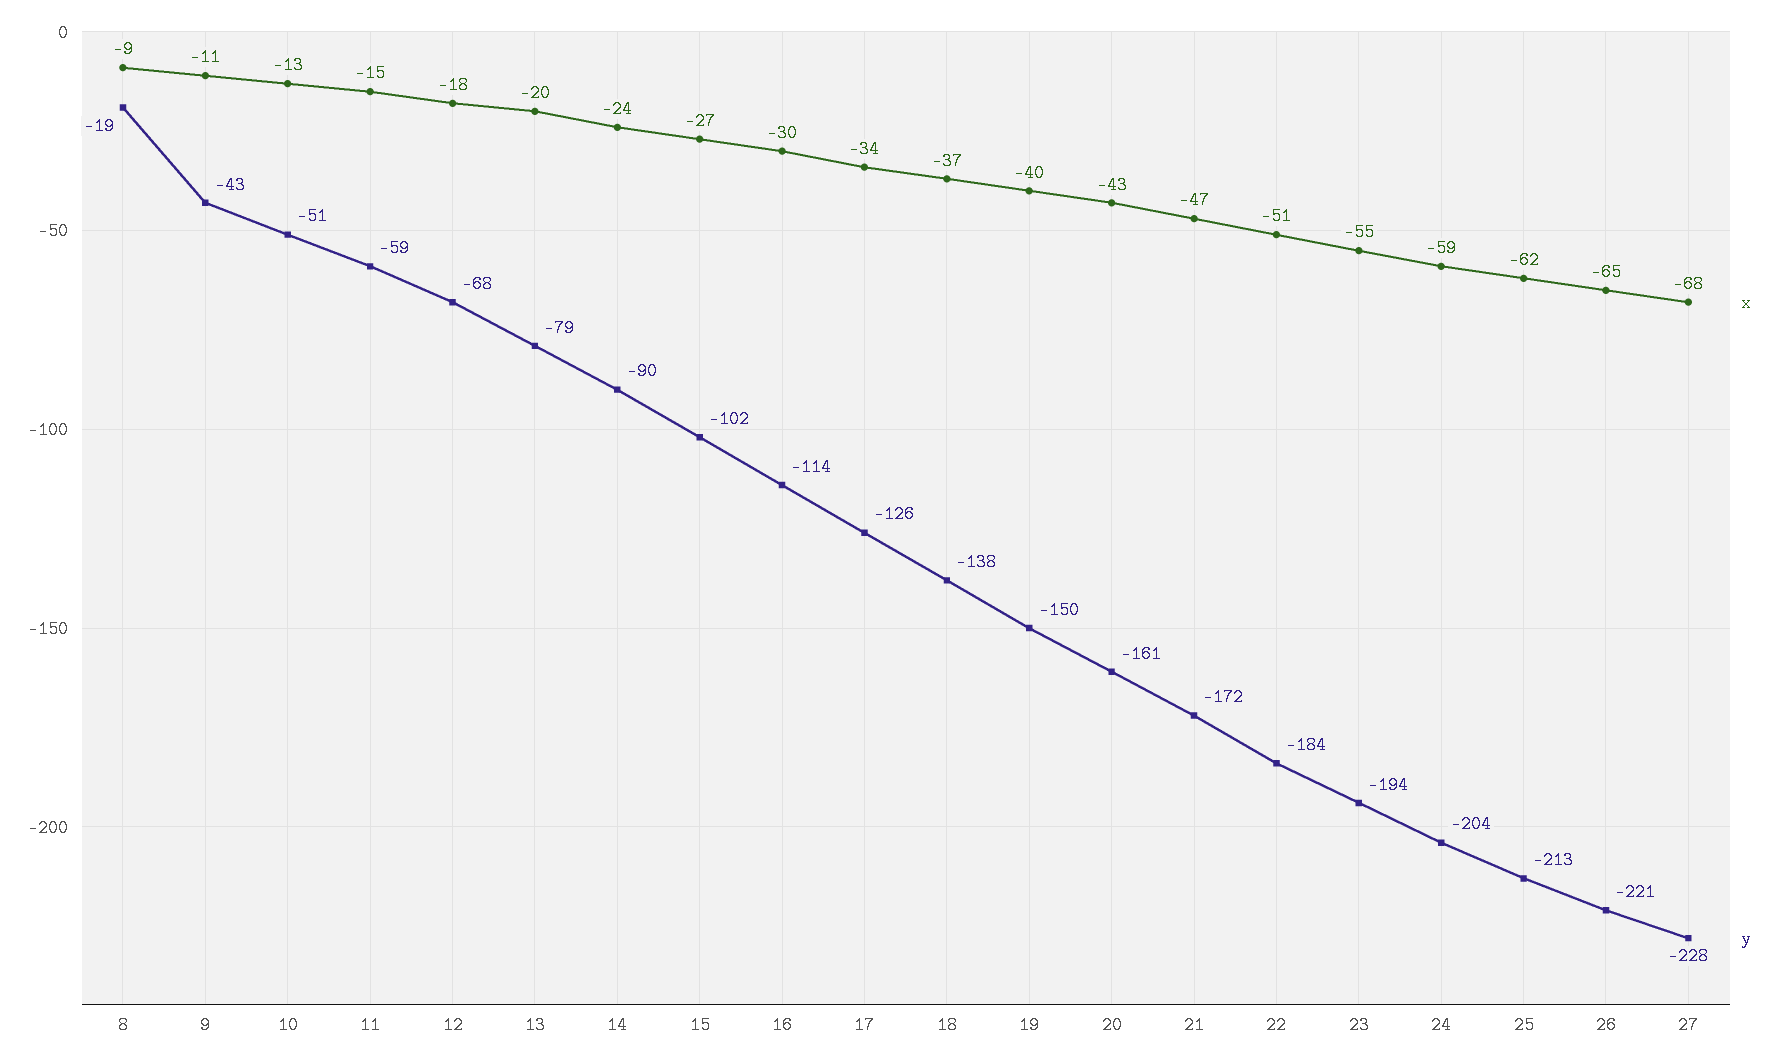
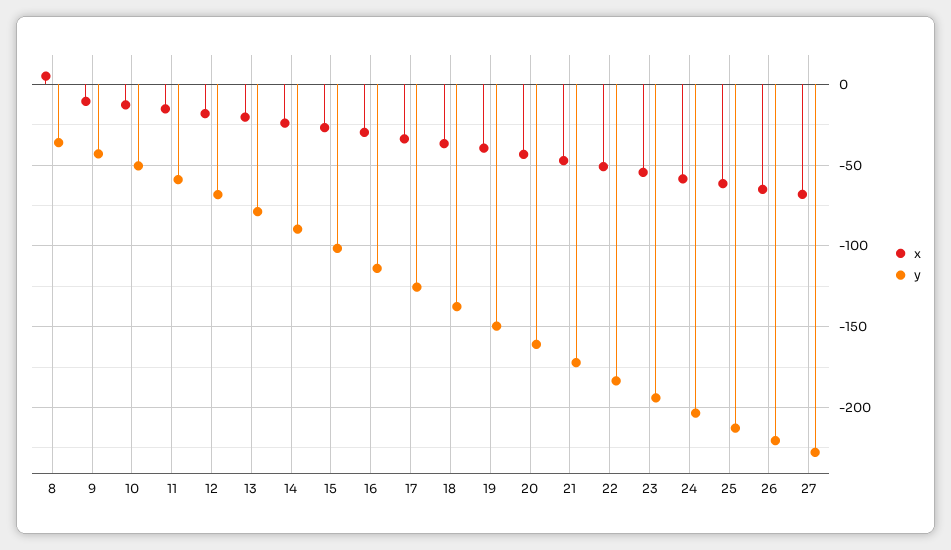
x, 8: -9 -> 5
y, 8: -19 -> -35

